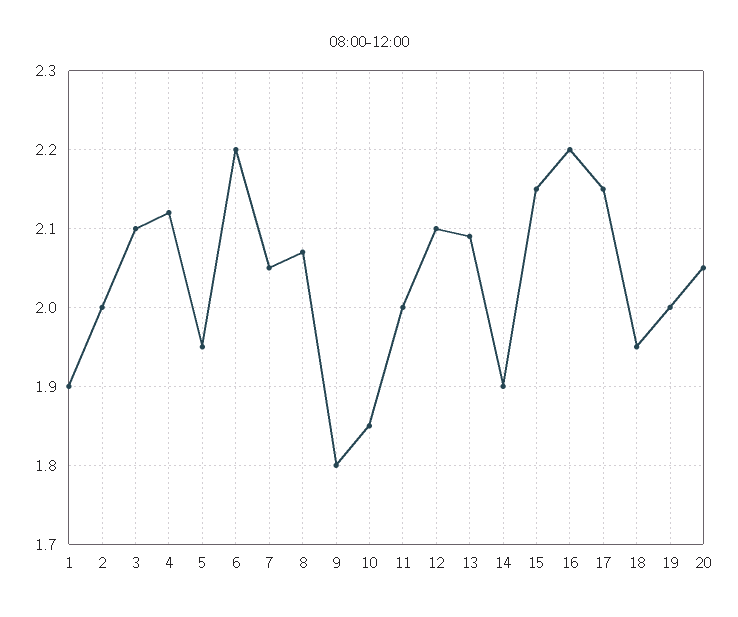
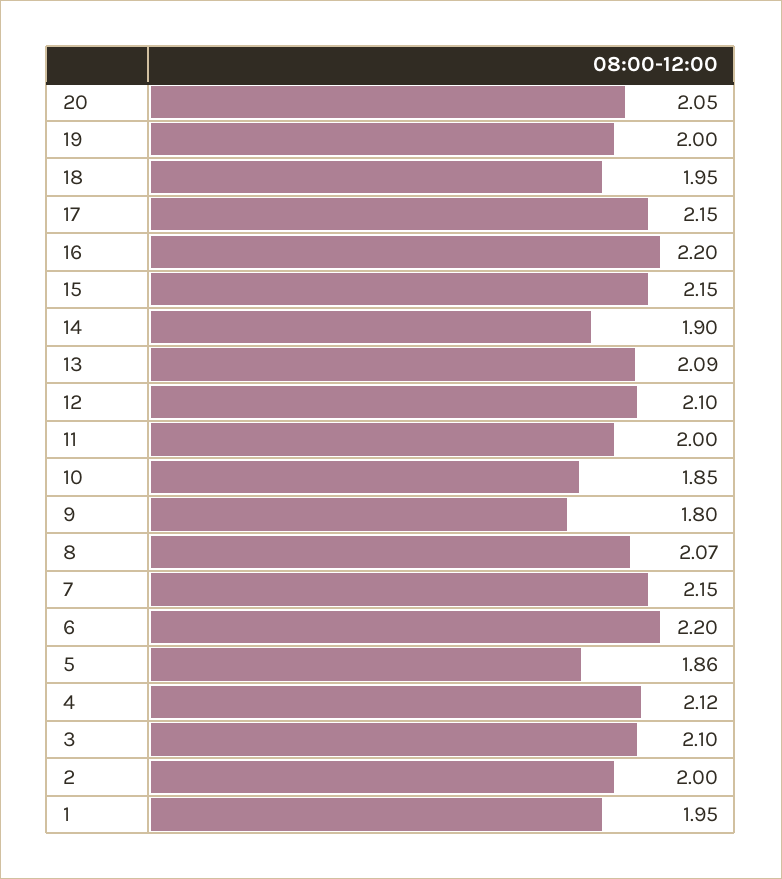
1: 1.9 -> 1.95
5: 1.95 -> 1.86
7: 2.05 -> 2.15

